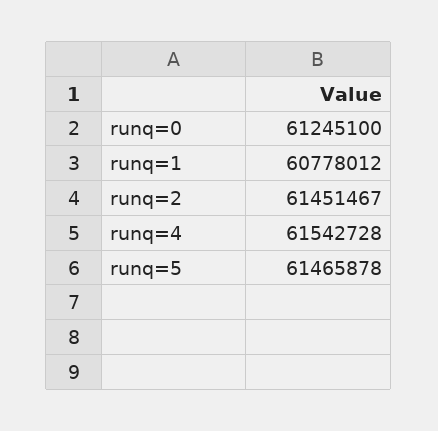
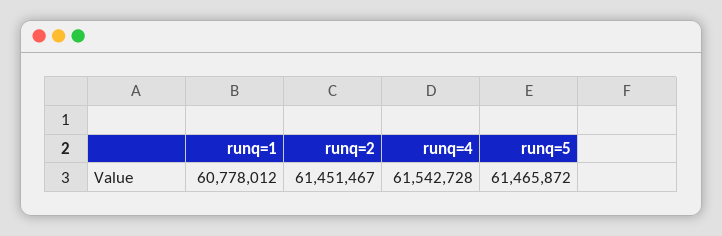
runq=0: 61245100 -> none
runq=5: 61465878 -> 61465872

